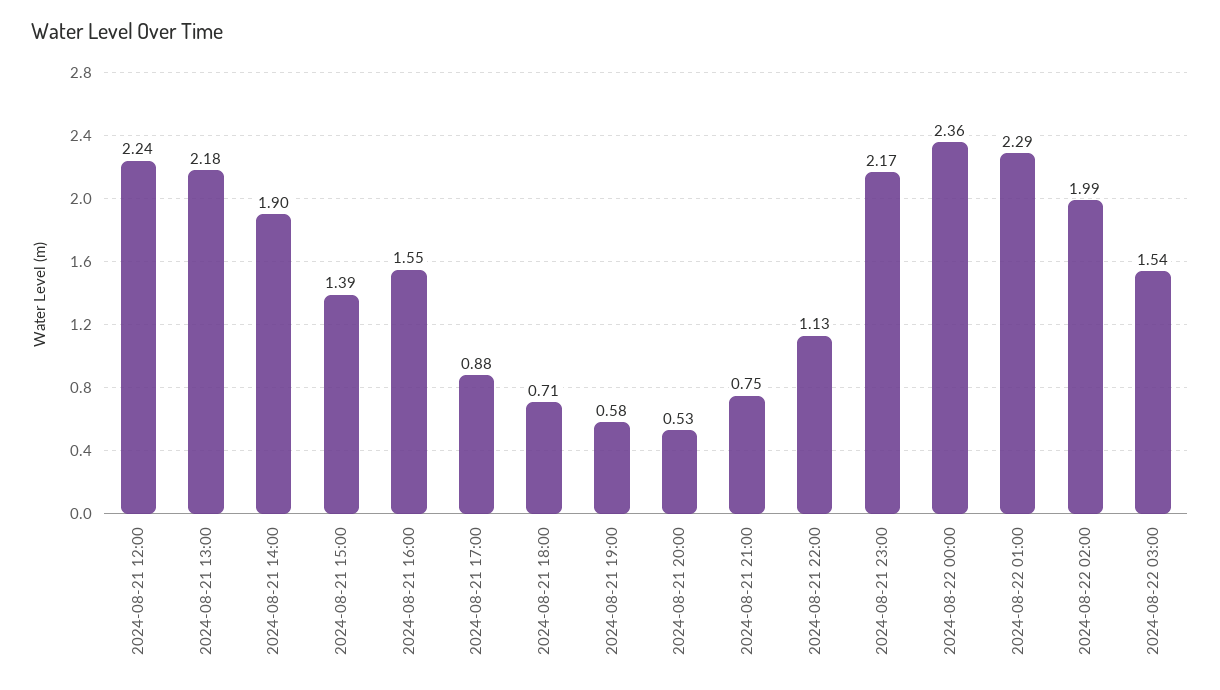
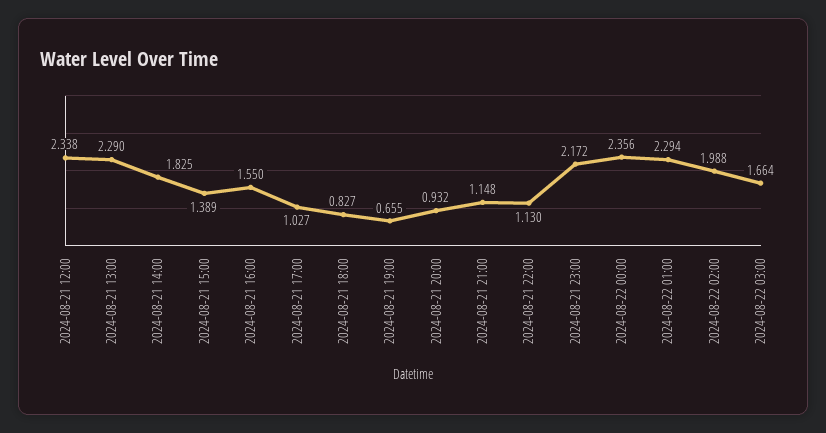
2024-08-21 12:00: 2.24 -> 2.338
2024-08-21 13:00: 2.18 -> 2.29
2024-08-21 14:00: 1.9 -> 1.825
2024-08-21 17:00: 0.88 -> 1.027
2024-08-21 18:00: 0.71 -> 0.827
2024-08-21 19:00: 0.58 -> 0.655
2024-08-21 20:00: 0.53 -> 0.932
2024-08-21 21:00: 0.75 -> 1.148
2024-08-22 03:00: 1.54 -> 1.664

